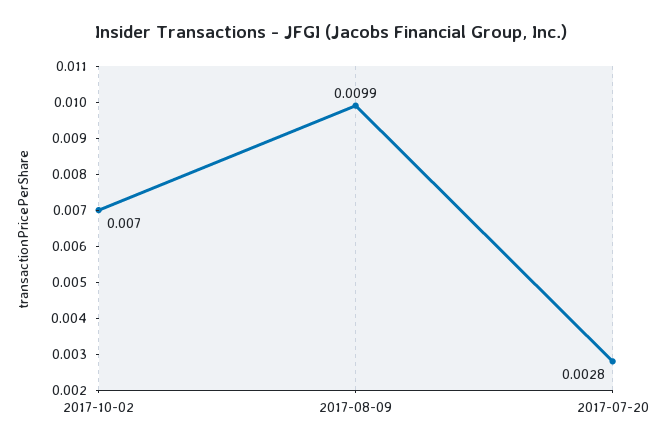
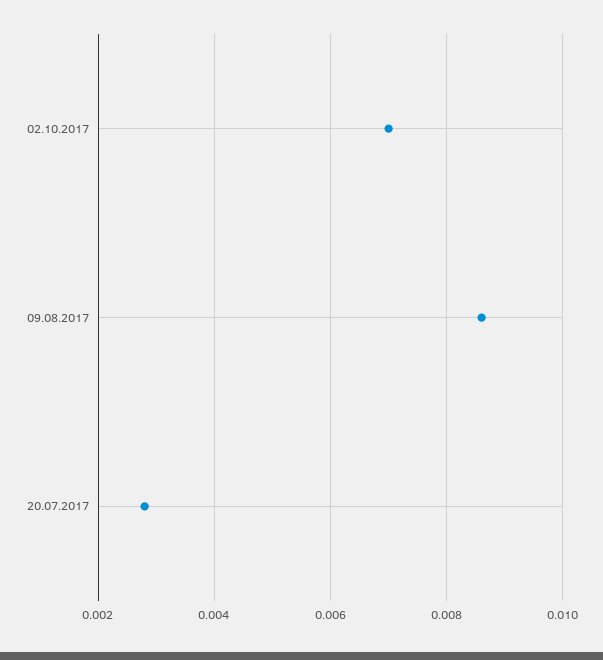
2017-08-09: 0.0099 -> 0.0085

